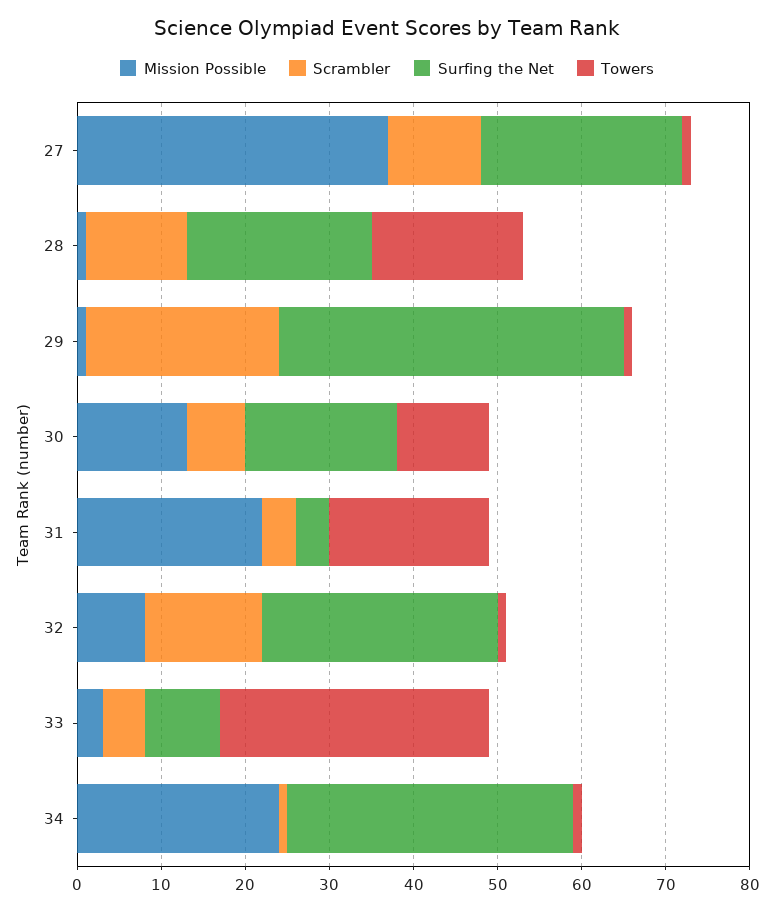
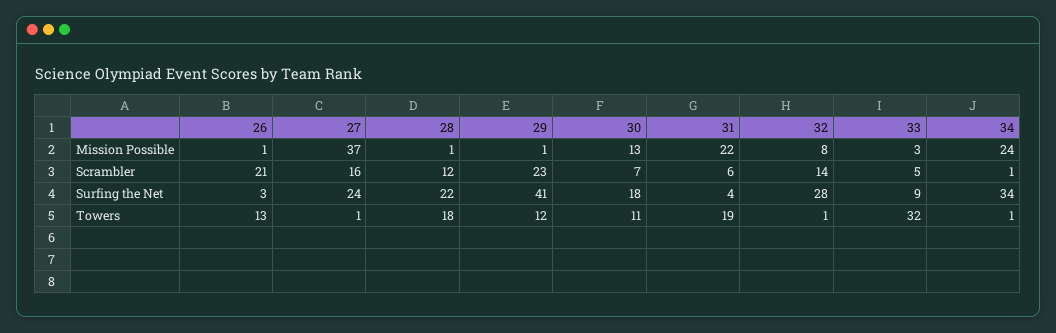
Scrambler, 27: 11 -> 16
Towers, 29: 1 -> 12
Scrambler, 31: 4 -> 6
Mission Possible, 26: none -> 1
Scrambler, 26: none -> 21
Surfing the Net, 26: none -> 3
Towers, 26: none -> 13

